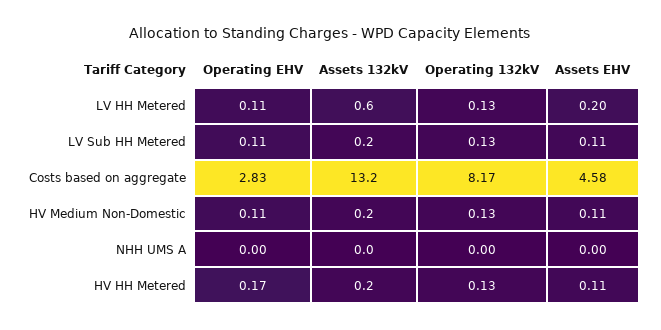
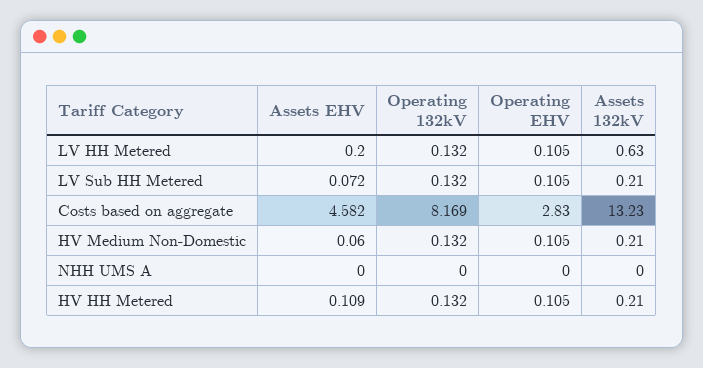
Assets EHV, LV Sub HH Metered: 0.11 -> 0.072
Assets EHV, HV Medium Non-Domestic: 0.11 -> 0.06
Operating EHV, HV HH Metered: 0.17 -> 0.105

